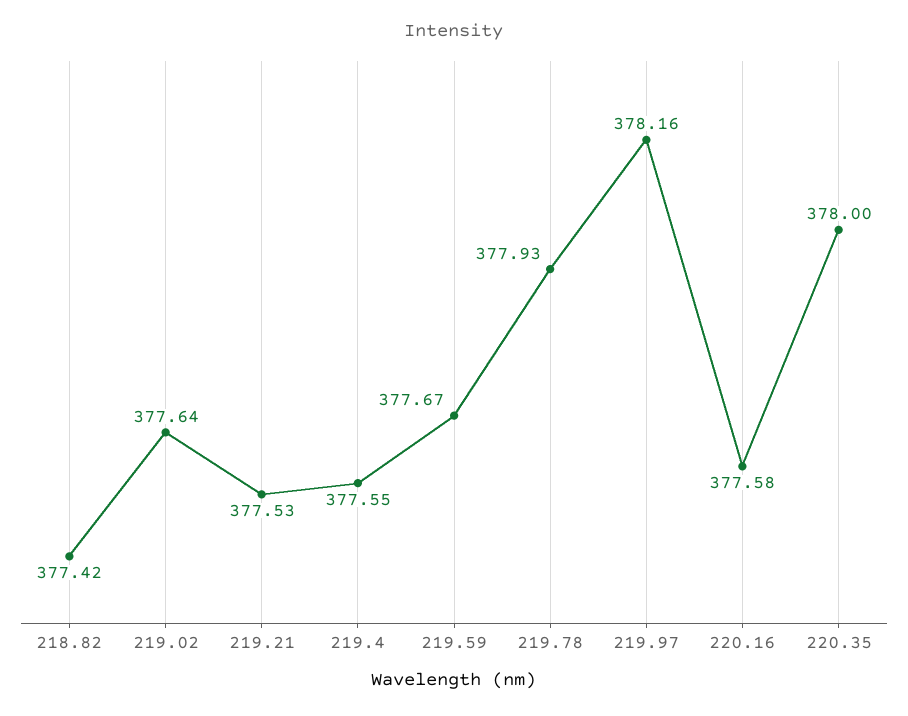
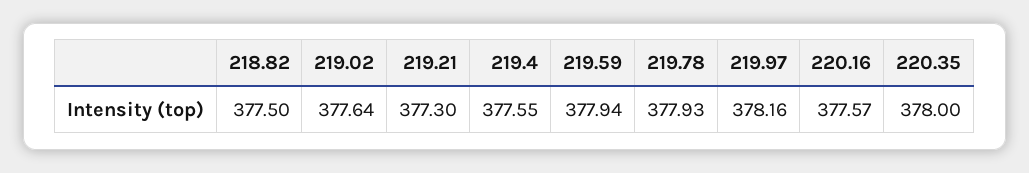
218.82: 377.42 -> 377.5
219.21: 377.53 -> 377.3
219.59: 377.67 -> 377.94
220.16: 377.58 -> 377.57

